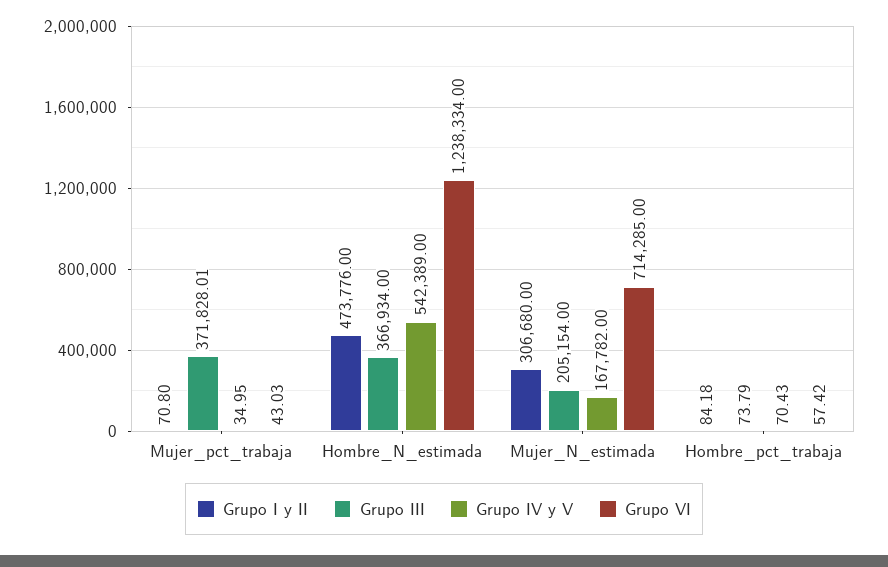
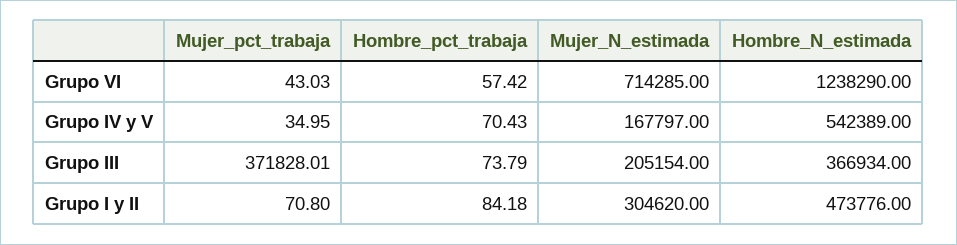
Grupo VI, Hombre_N_estimada: 1238334 -> 1238290
Grupo I y II, Mujer_N_estimada: 306680 -> 304620
Grupo IV y V, Mujer_N_estimada: 167782 -> 167797

